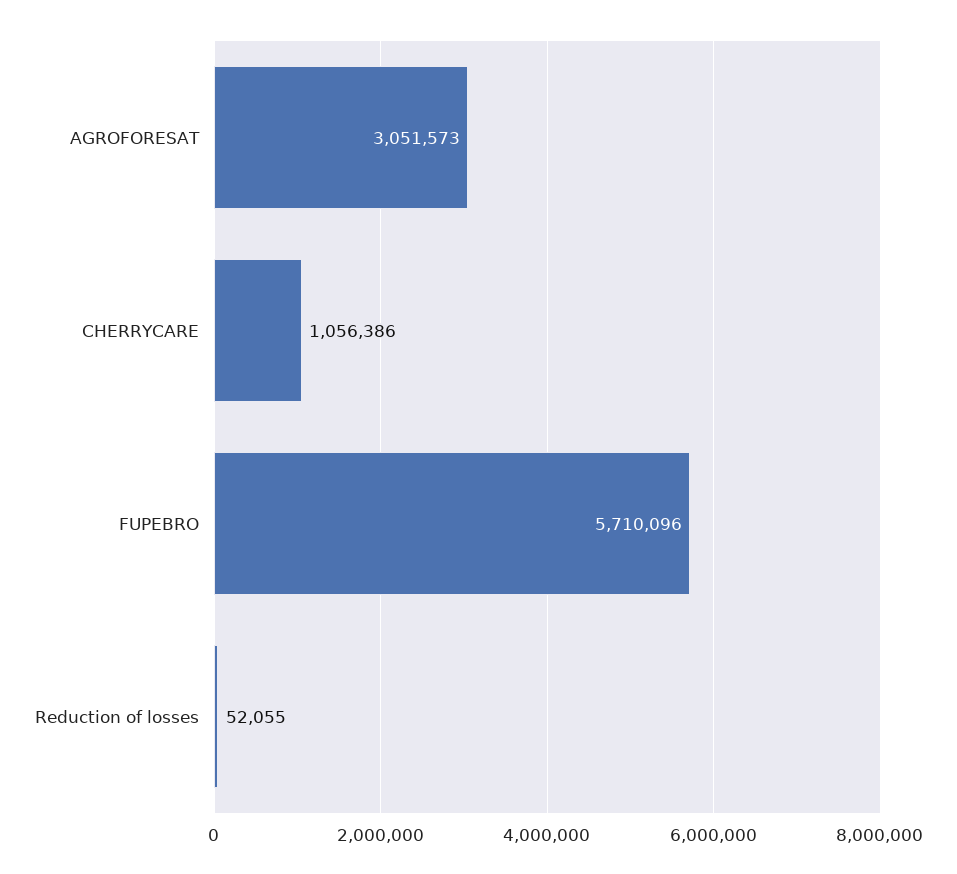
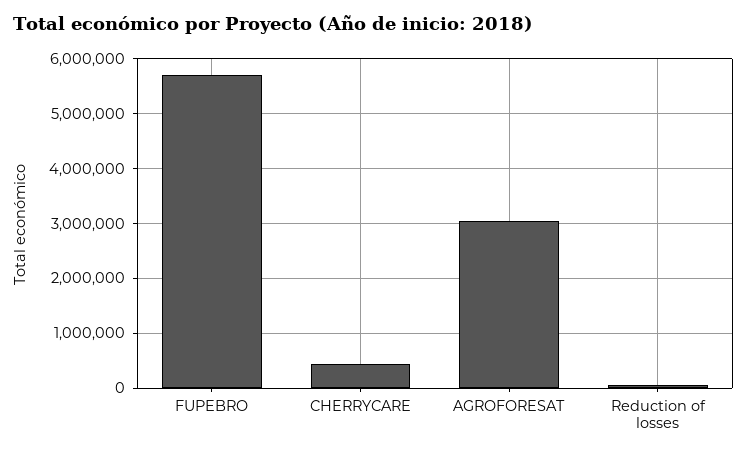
CHERRYCARE: 1056386 -> 400000

